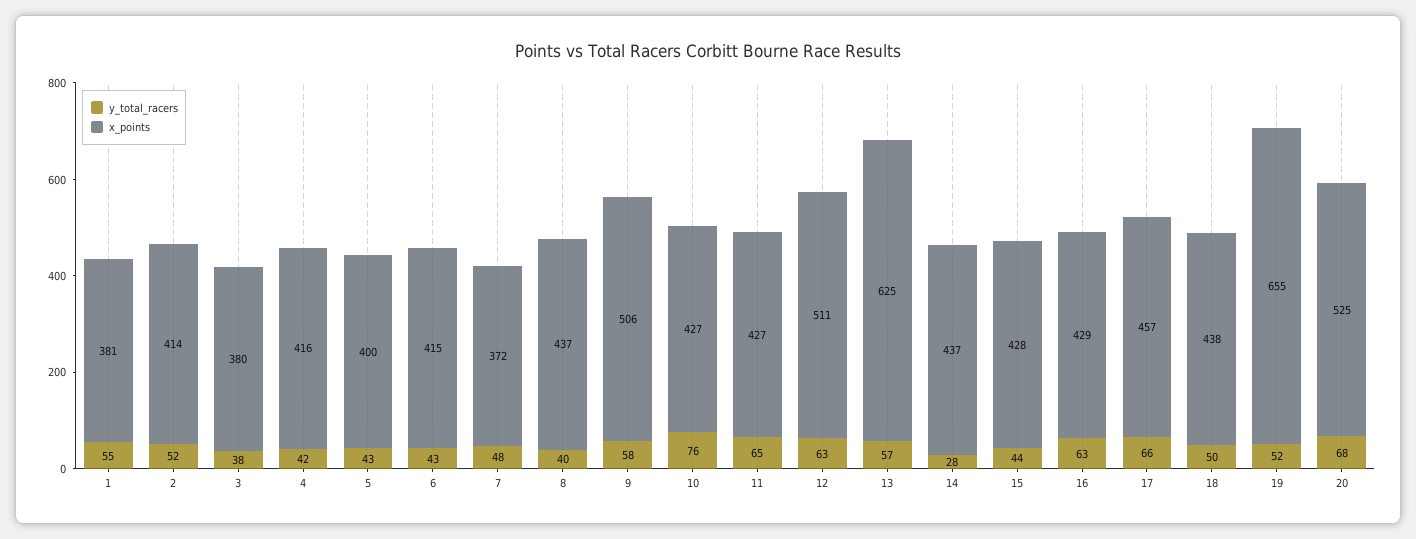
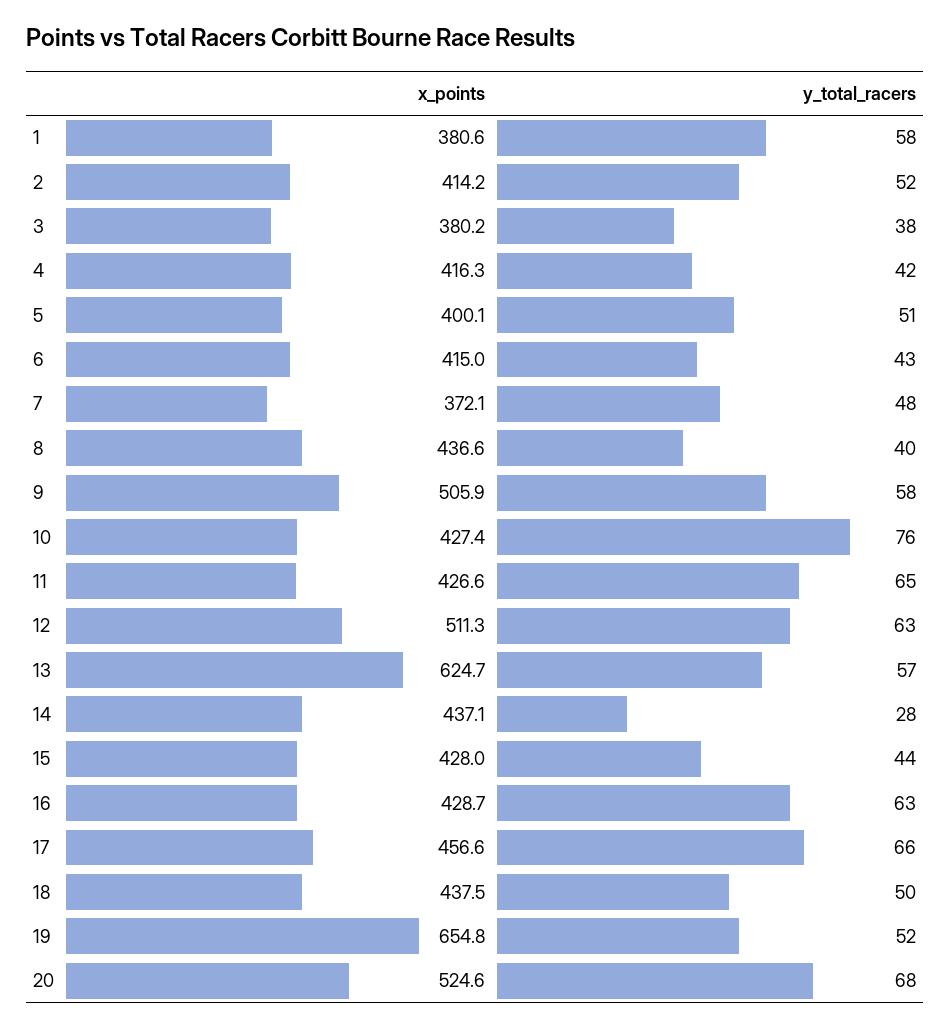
y_total_racers, 1: 55 -> 58
y_total_racers, 5: 43 -> 51

